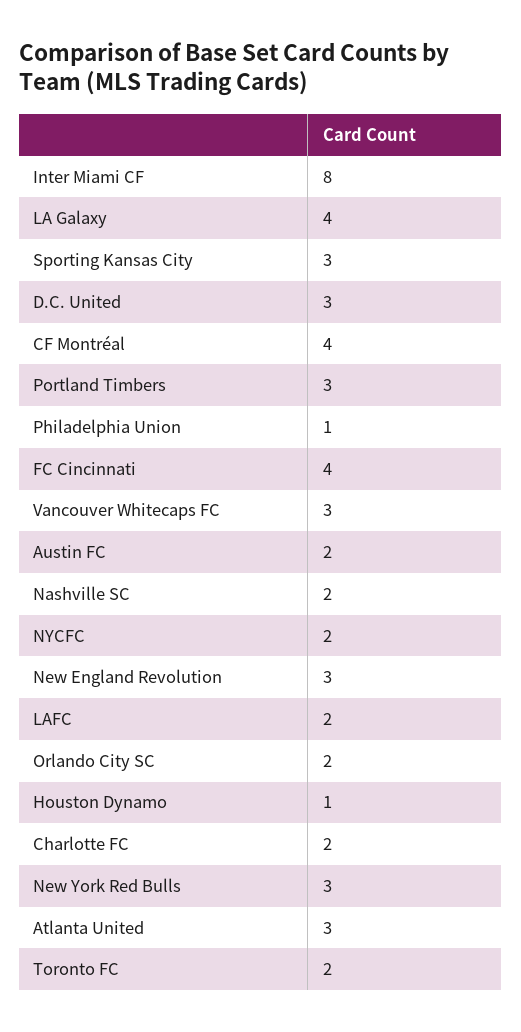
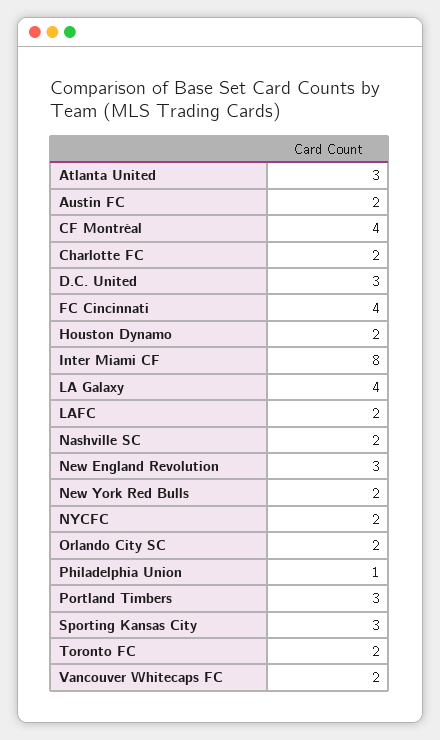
Vancouver Whitecaps FC: 3 -> 2
Houston Dynamo: 1 -> 2
New York Red Bulls: 3 -> 2

